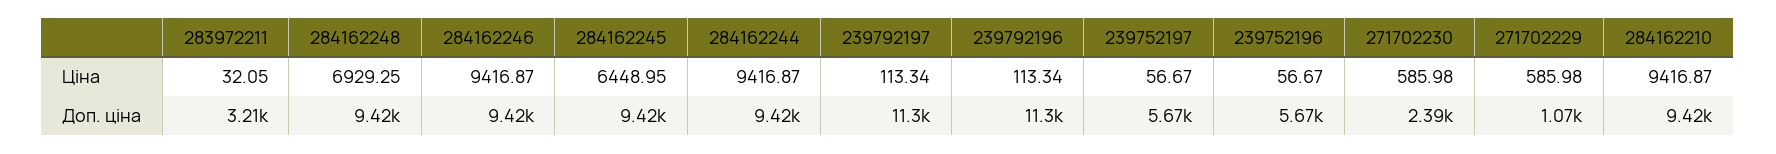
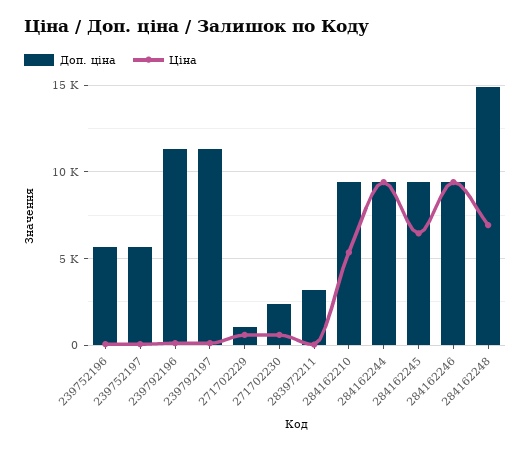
Ціна, 284162210: 9416.87 -> 5500
Доп. ціна, 284162248: 9420 -> 15000

